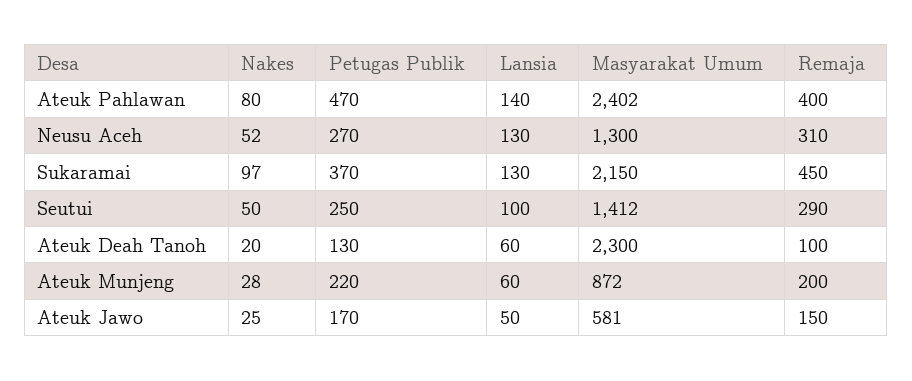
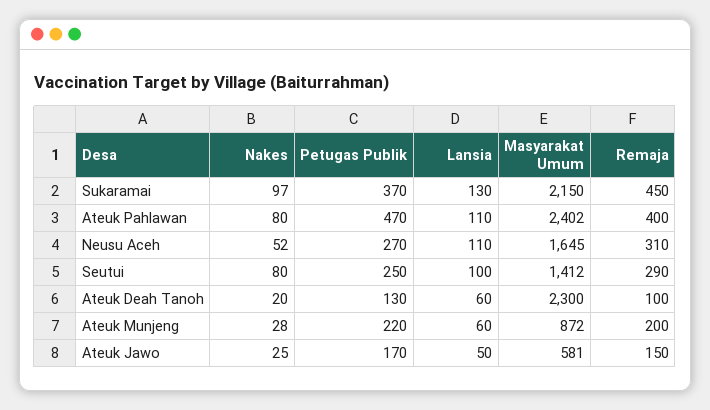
Lansia, Ateuk Pahlawan: 140 -> 110
Lansia, Neusu Aceh: 130 -> 110
Masyarakat Umum, Neusu Aceh: 1300 -> 1645
Nakes, Seutui: 50 -> 80

